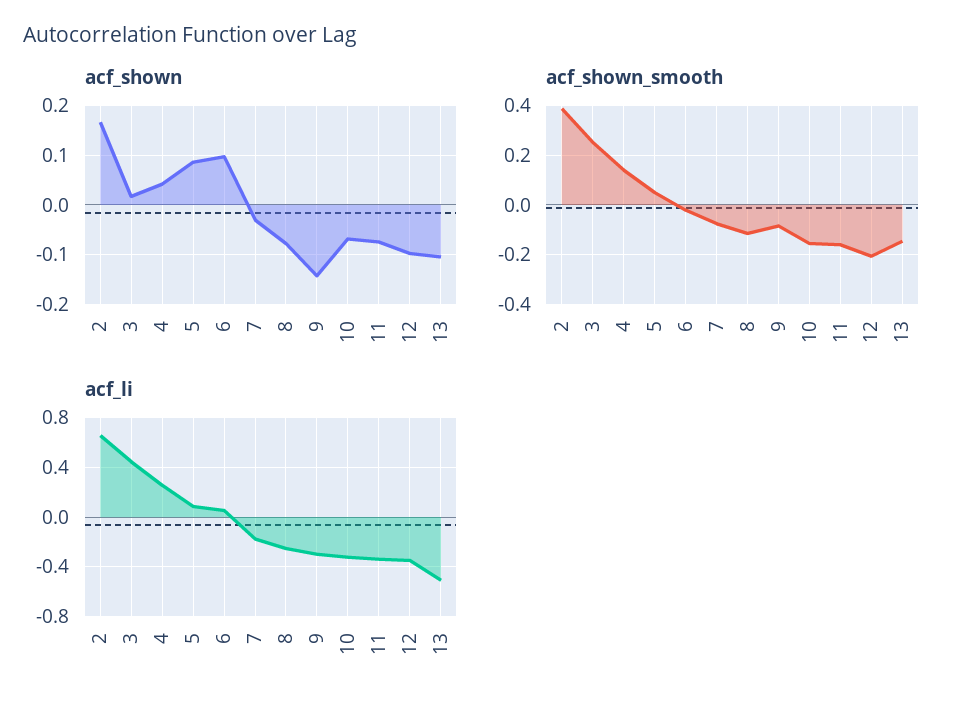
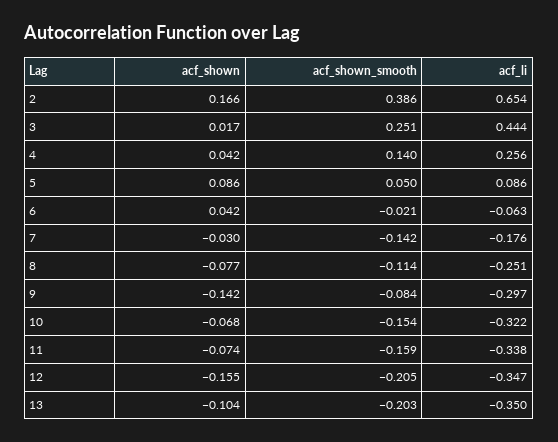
acf_shown, 6: 0.1 -> 0.042
acf_shown, 12: -0.1 -> -0.155
acf_shown_smooth, 7: -0.075 -> -0.142
acf_shown_smooth, 13: -0.15 -> -0.203
acf_li, 6: 0.05 -> -0.063
acf_li, 13: -0.5 -> -0.35

